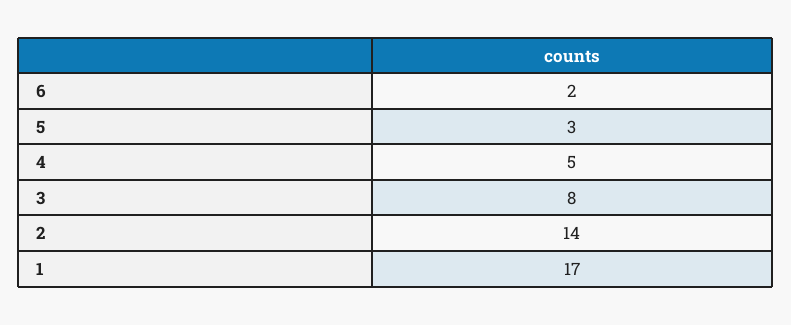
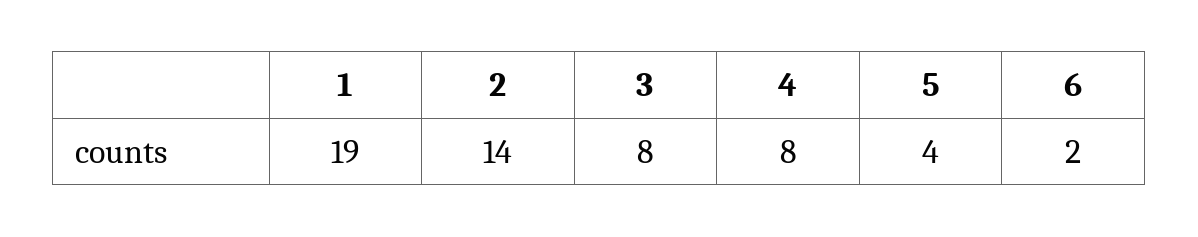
5: 3 -> 4
4: 5 -> 8
1: 17 -> 19

